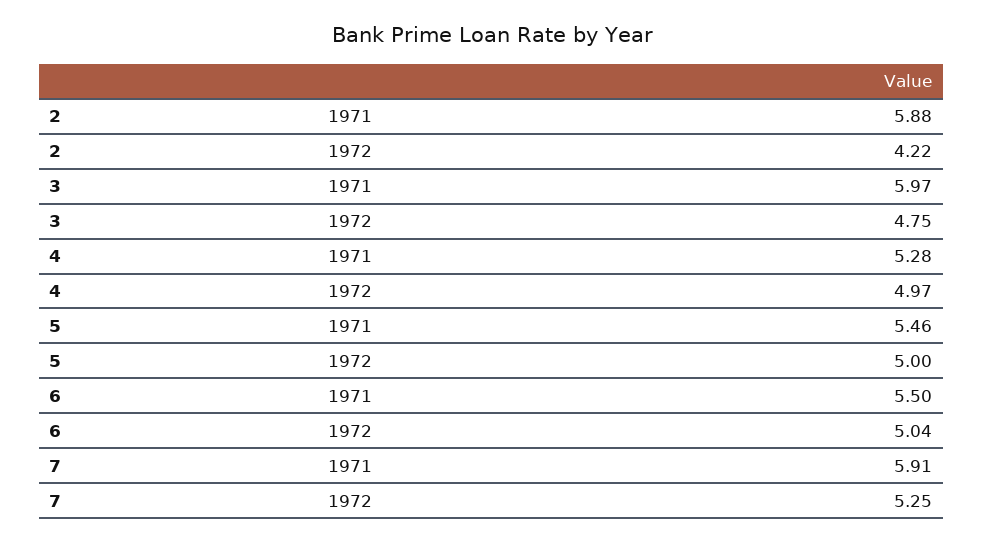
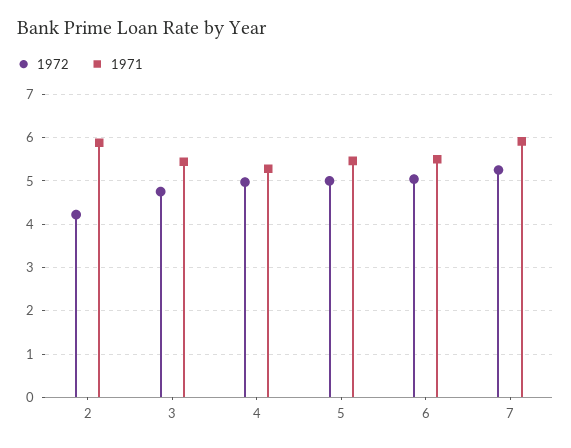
1971, 3: 5.97 -> 5.4

